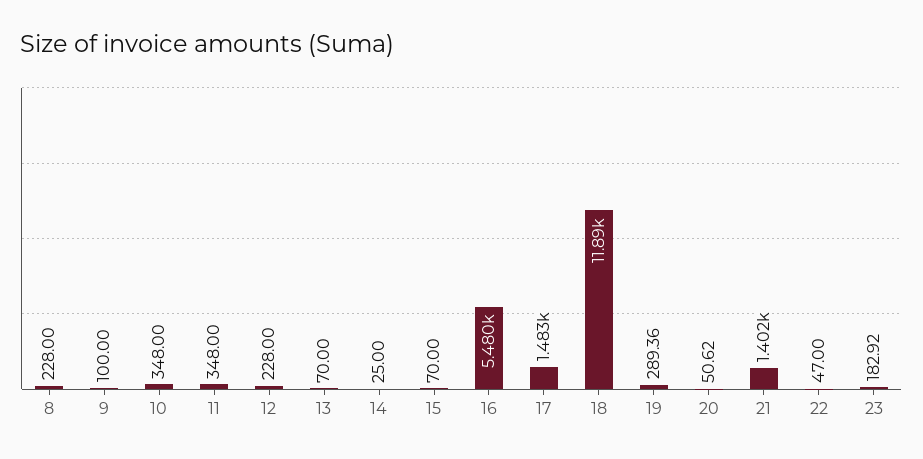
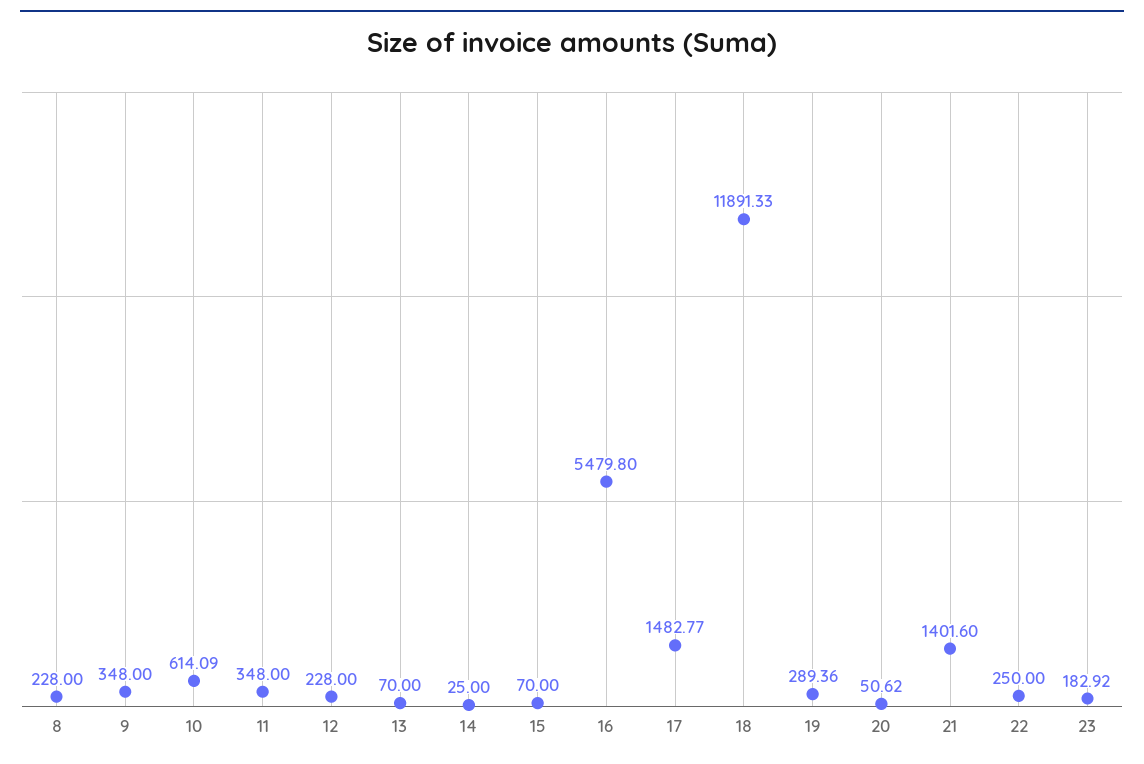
9: 100 -> 348
10: 348 -> 614.09
22: 47 -> 250

